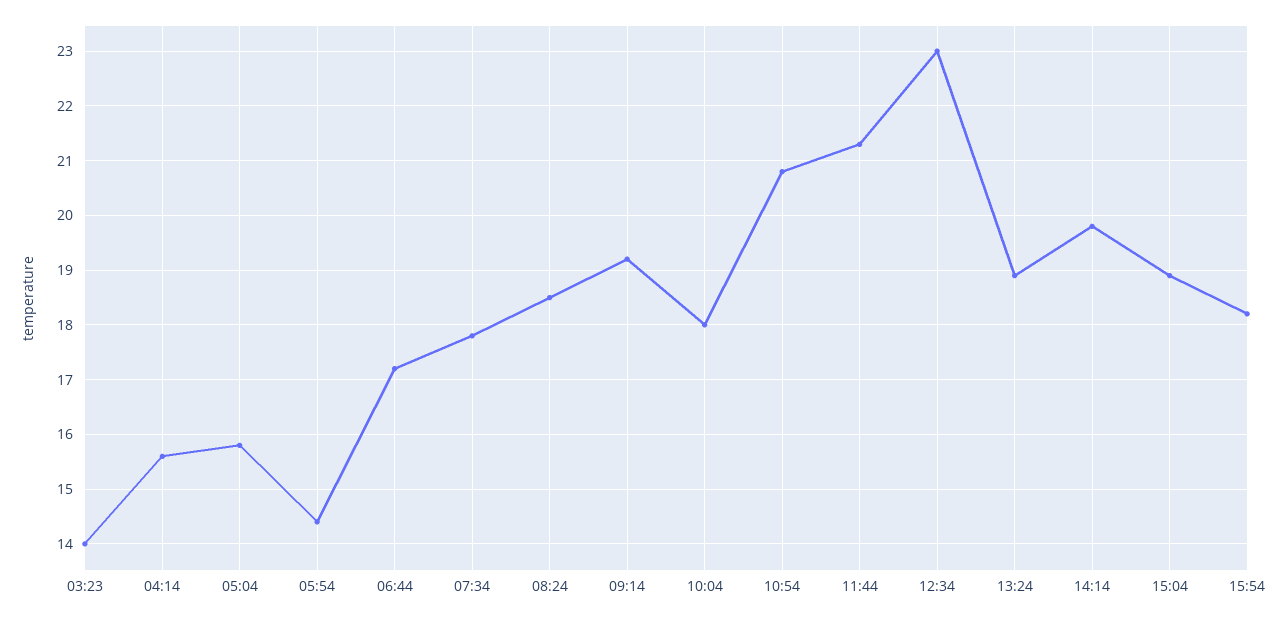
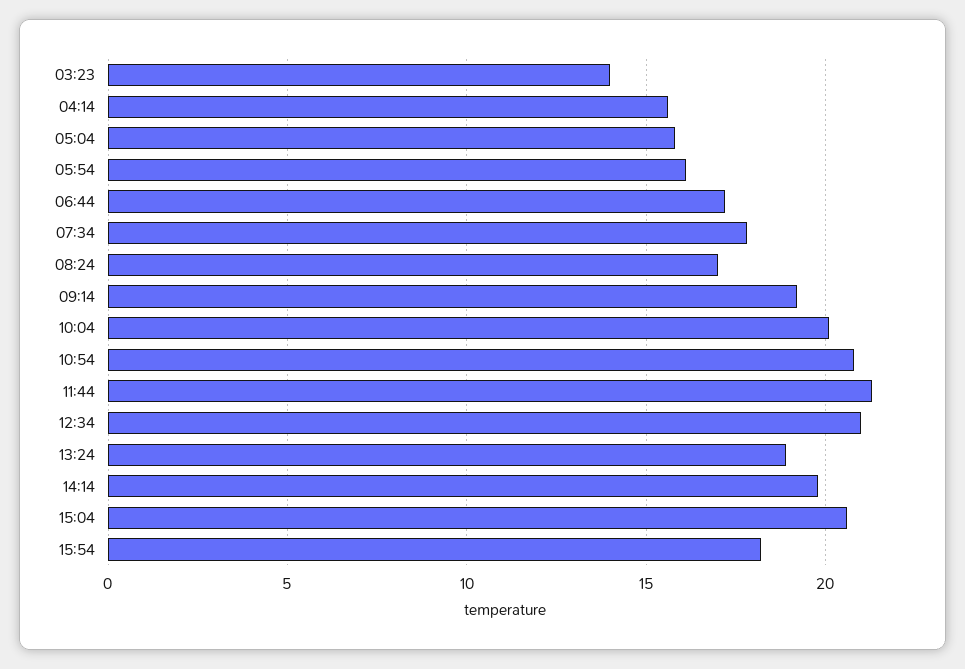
05:54: 14.5 -> 16
08:24: 18.5 -> 17
10:04: 18 -> 20
12:34: 23 -> 21
15:04: 19 -> 20.5

